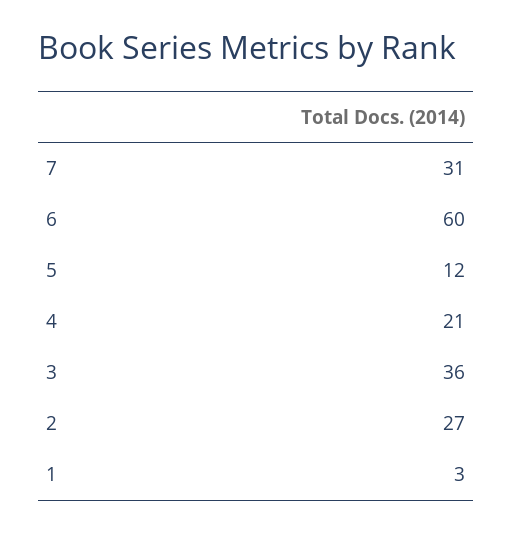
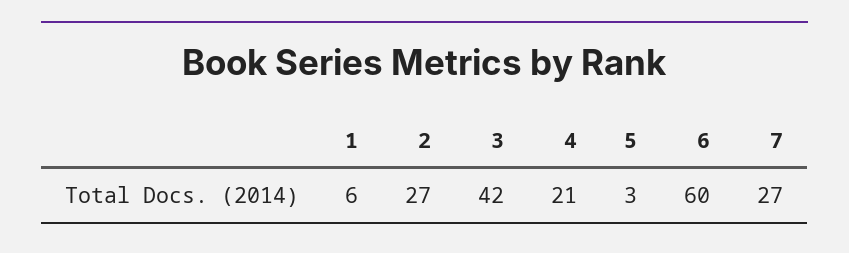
7: 31 -> 27
5: 12 -> 3
3: 36 -> 42
1: 3 -> 6

